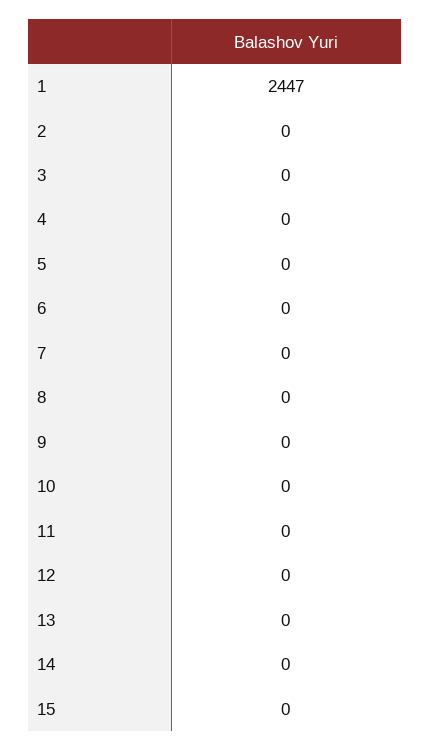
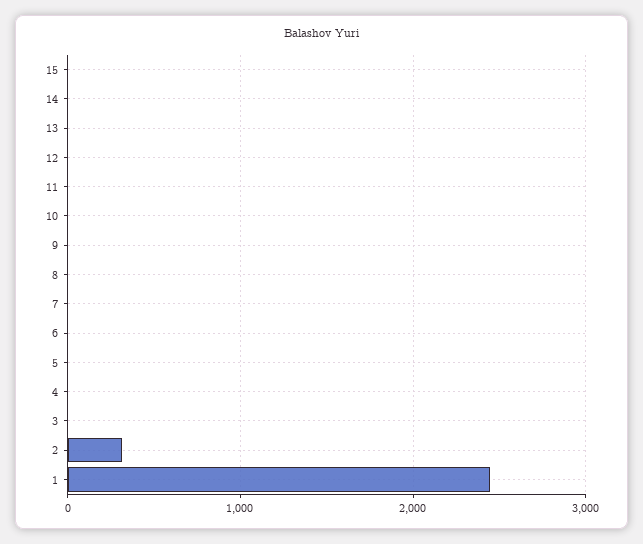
2: 0 -> 300

